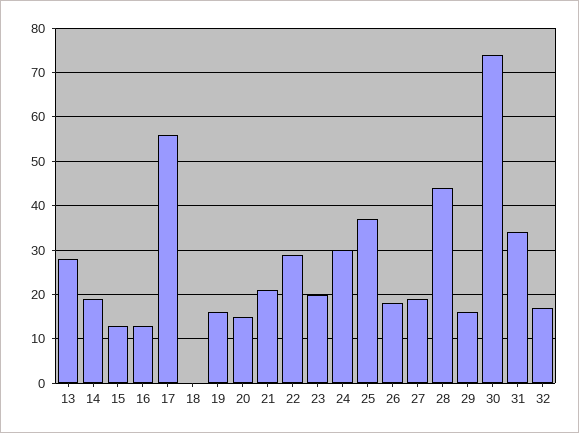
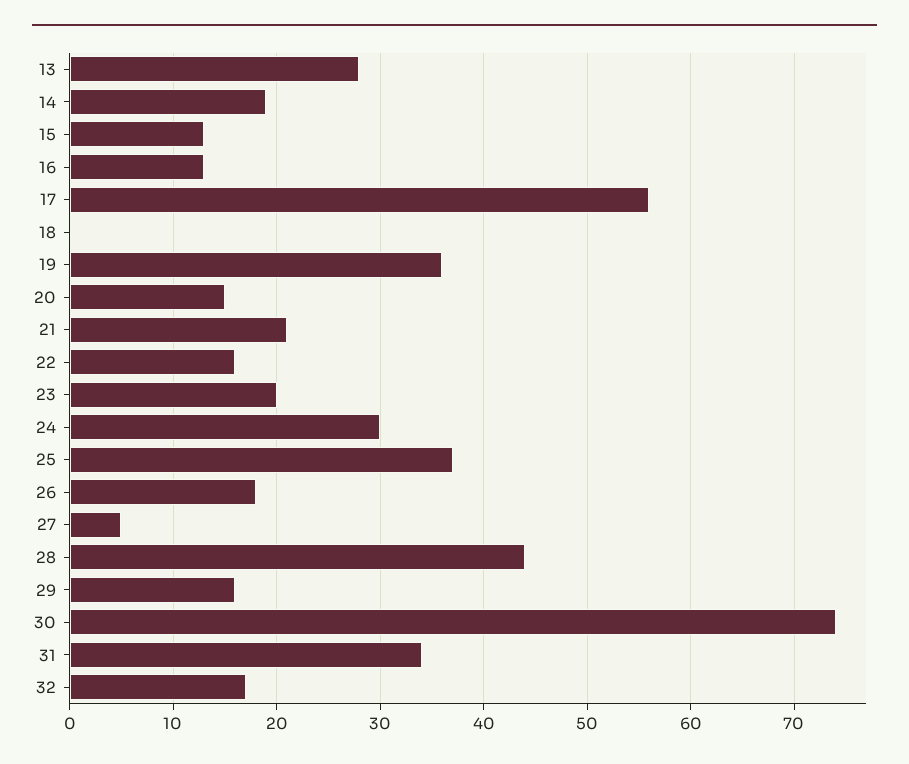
19: 15 -> 36
22: 30 -> 16
27: 20 -> 5

